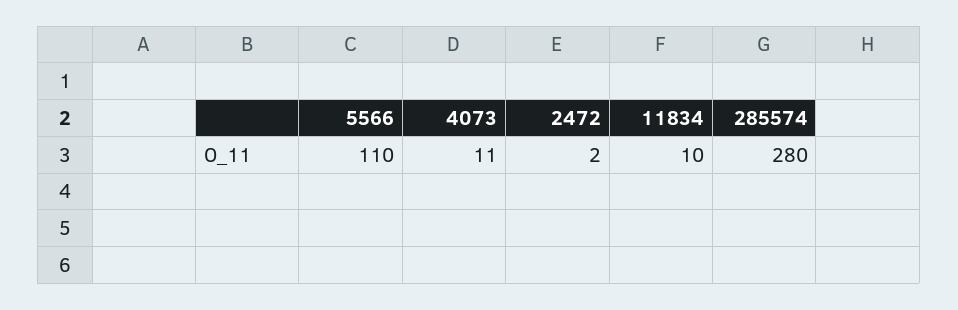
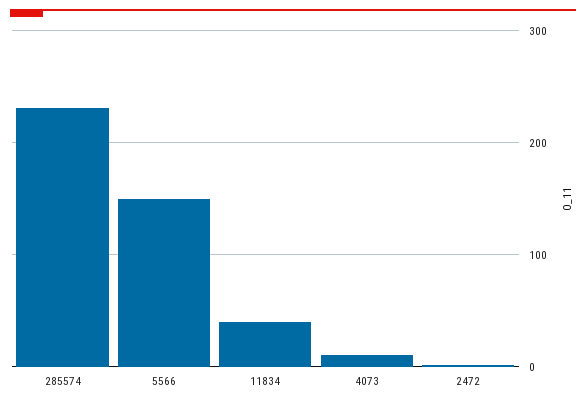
5566: 110 -> 150
11834: 10 -> 40
285574: 280 -> 230

